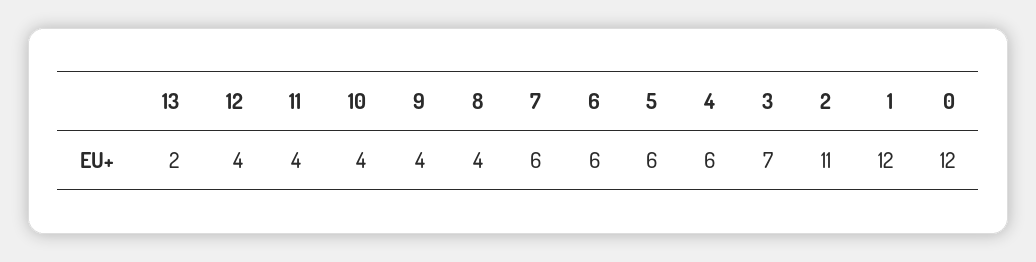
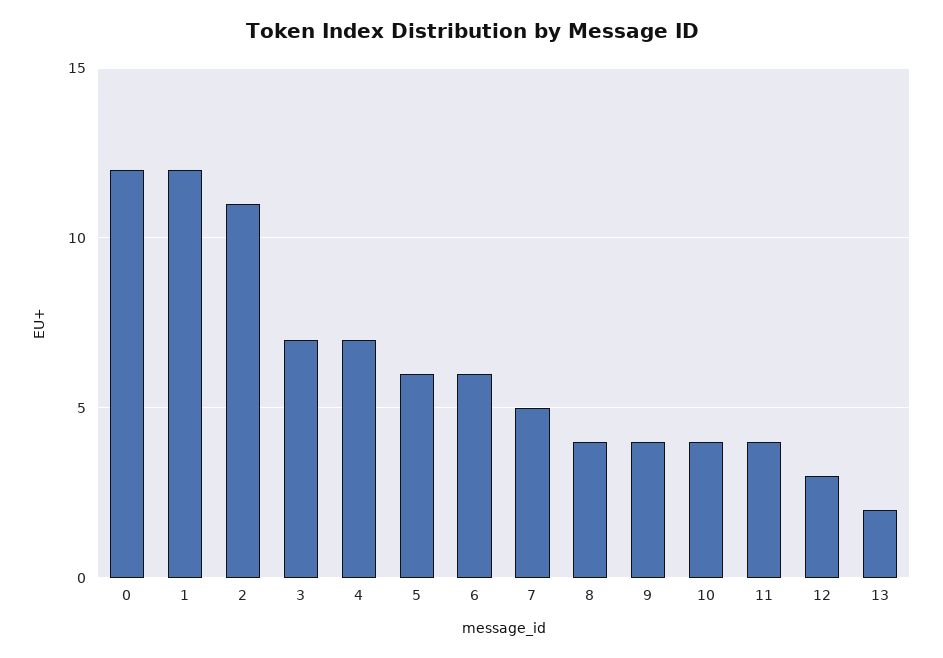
12: 4 -> 3
7: 6 -> 5
4: 6 -> 7

